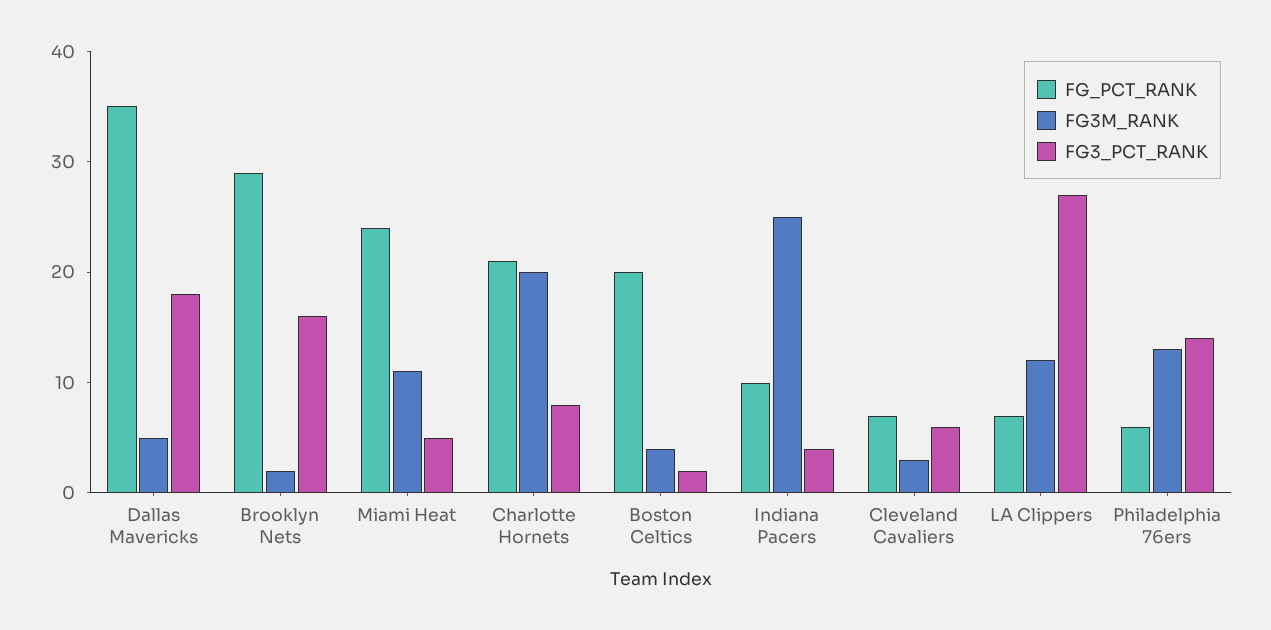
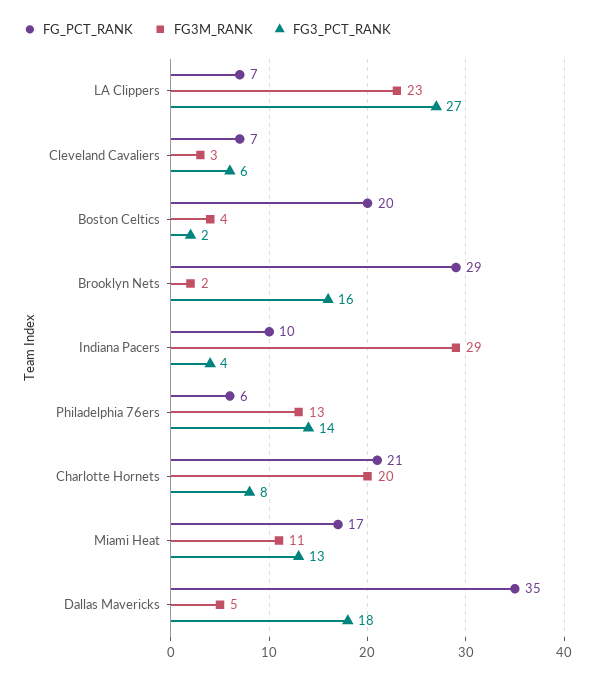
FG_PCT_RANK, Miami Heat: 24 -> 17
FG3_PCT_RANK, Miami Heat: 5 -> 13
FG3M_RANK, Indiana Pacers: 25 -> 29
FG3M_RANK, LA Clippers: 12 -> 23

